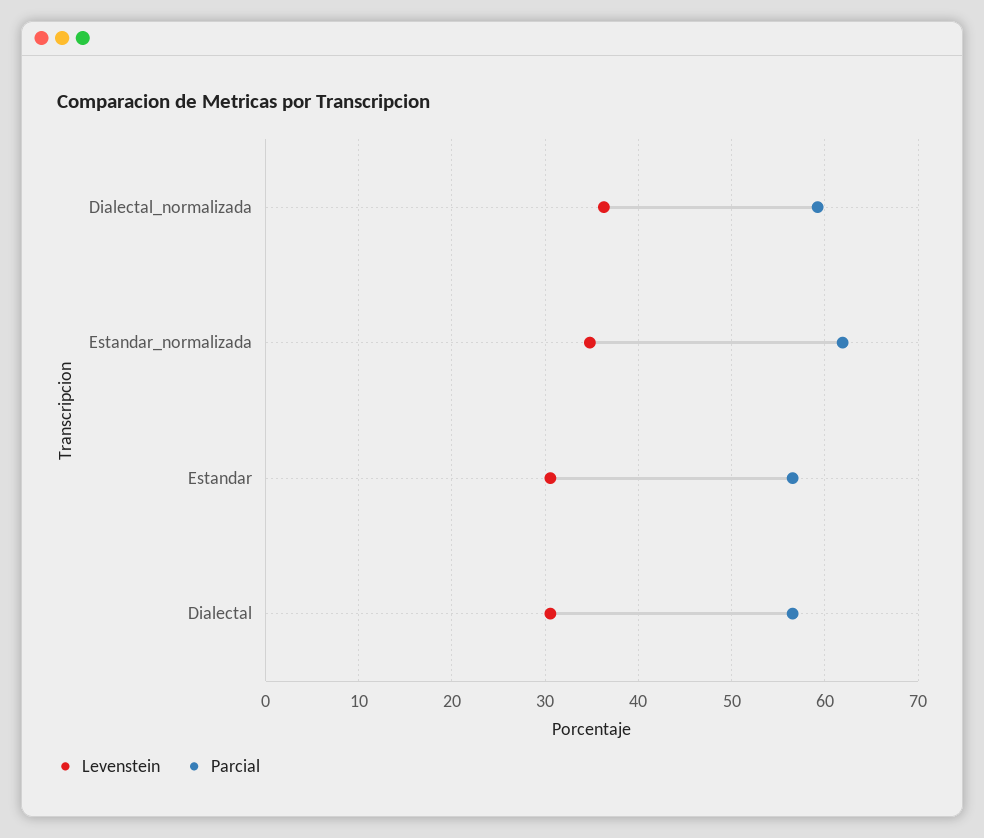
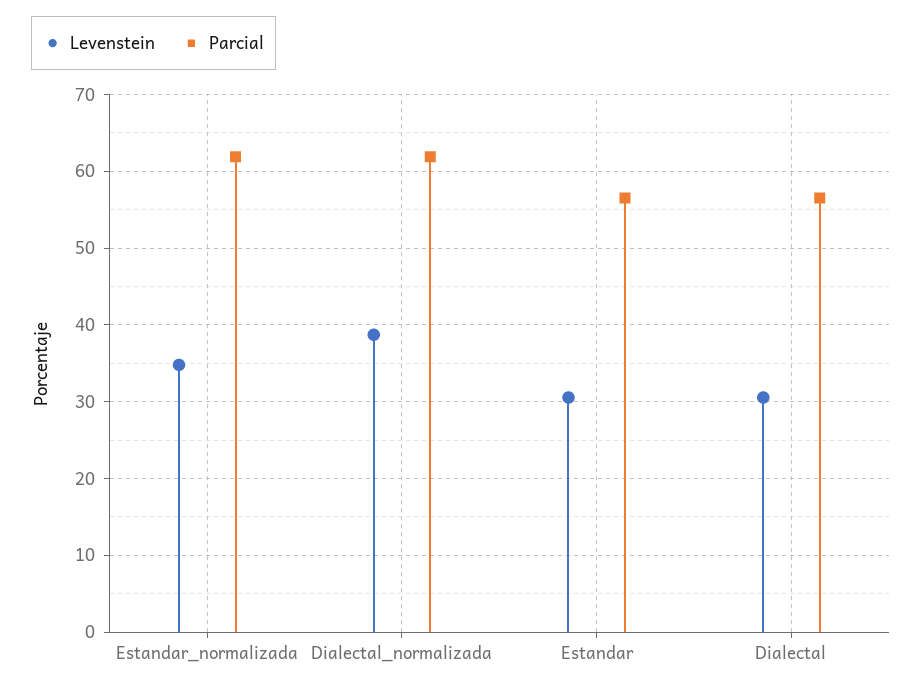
Levenstein, Dialectal_normalizada: 36 -> 39
Parcial, Dialectal_normalizada: 59 -> 62

